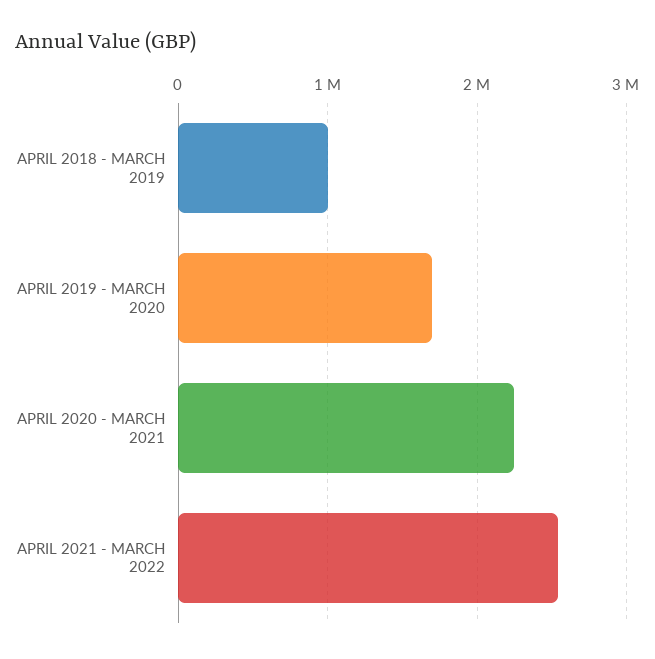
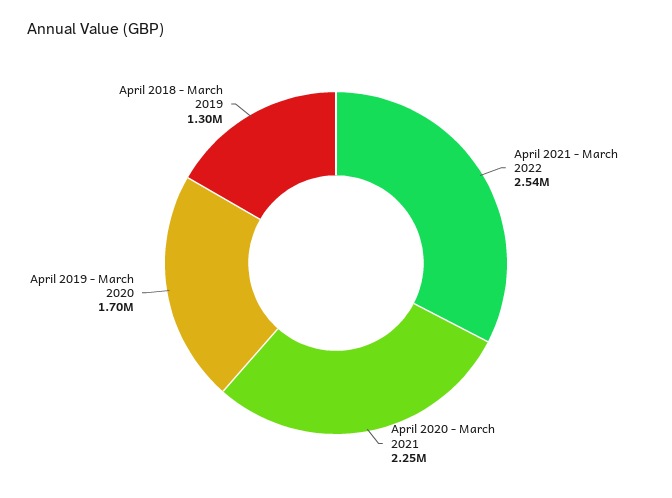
APRIL 2018 - MARCH 2019: 1000000 -> 1300000

